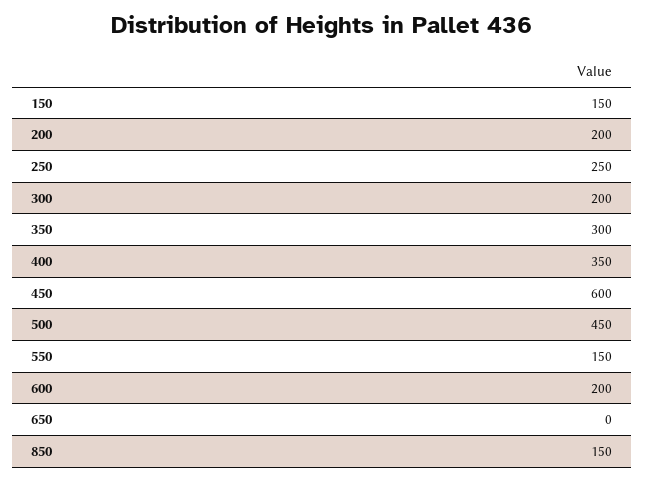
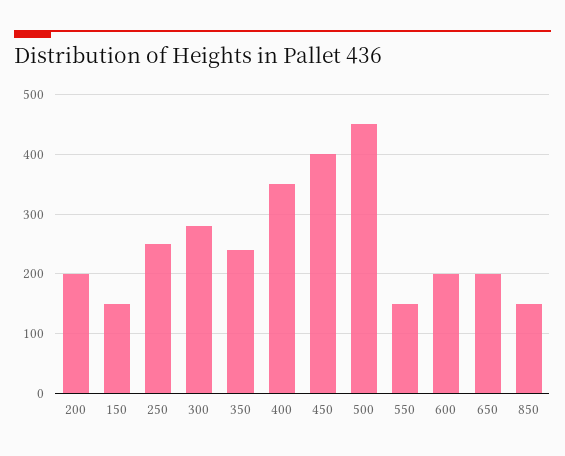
300: 200 -> 280
350: 300 -> 240
450: 600 -> 400
650: 0 -> 200

